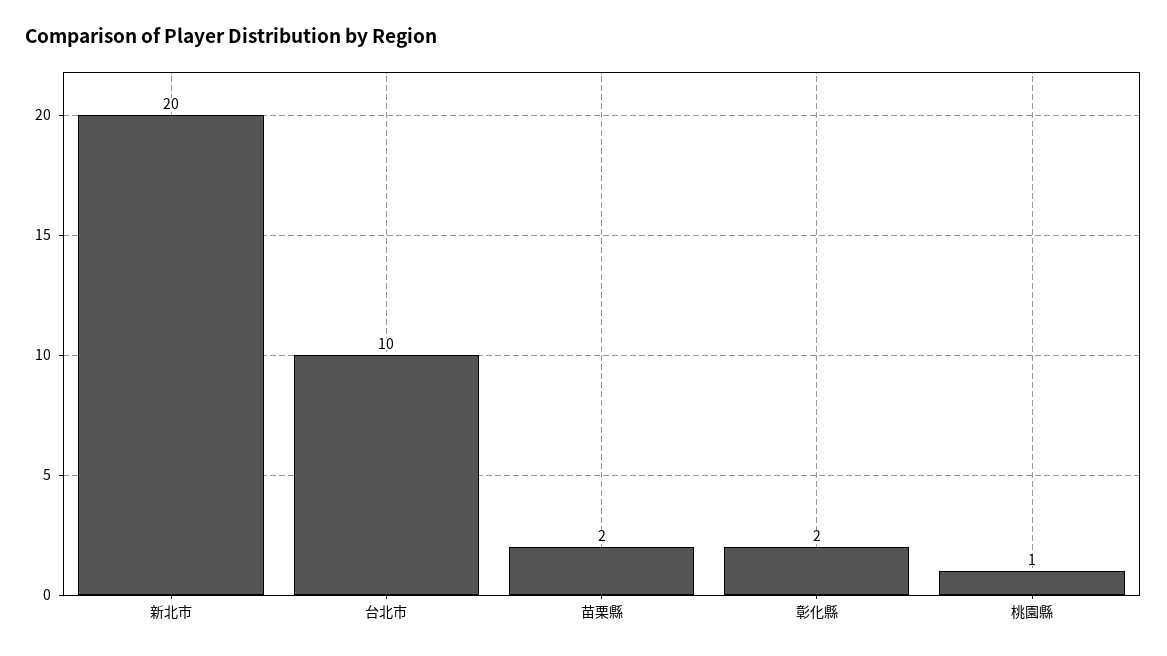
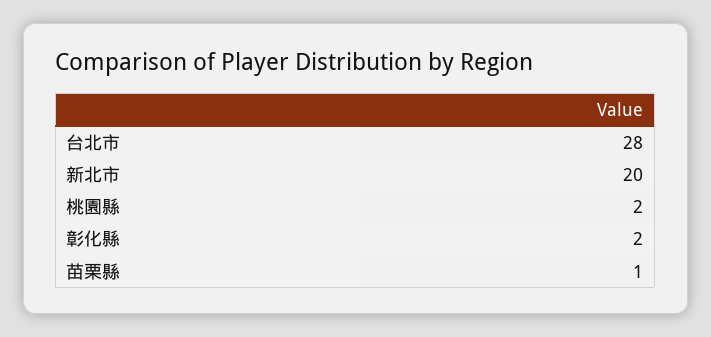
台北市: 10 -> 28
苗栗縣: 2 -> 1
桃園縣: 1 -> 2

